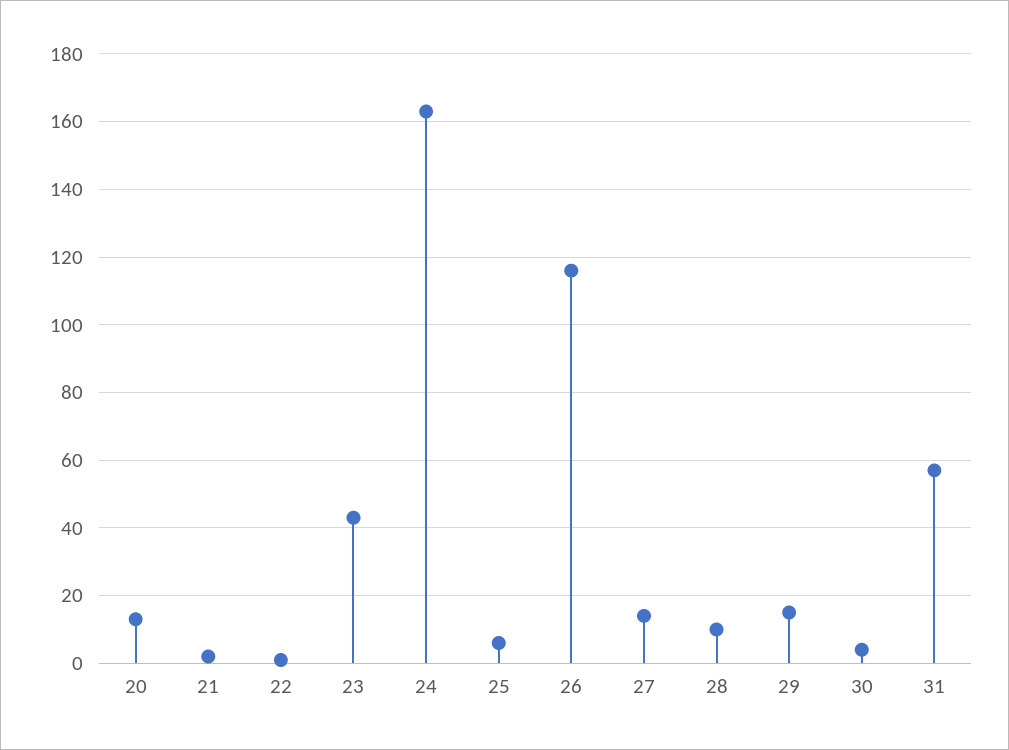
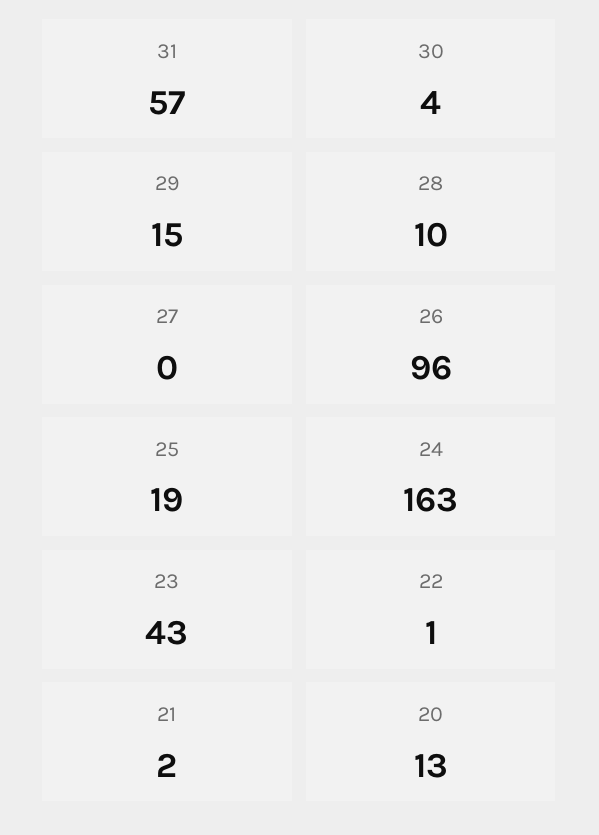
25: 5 -> 19
26: 115 -> 96
27: 15 -> 0

